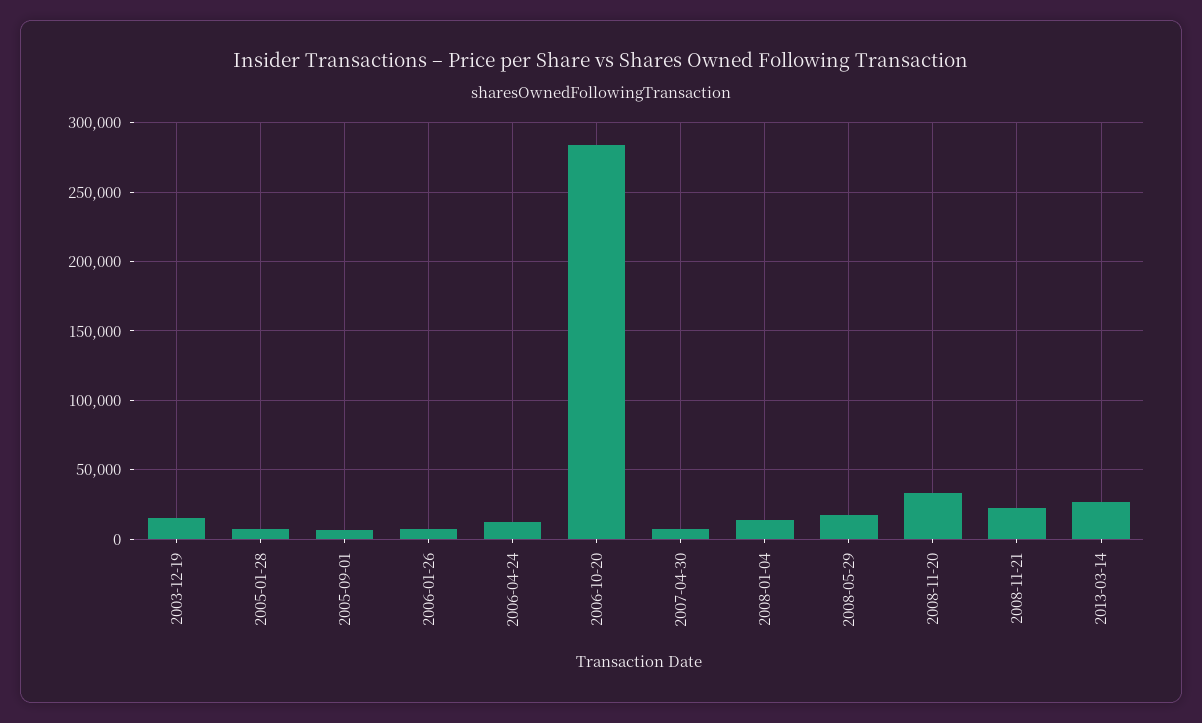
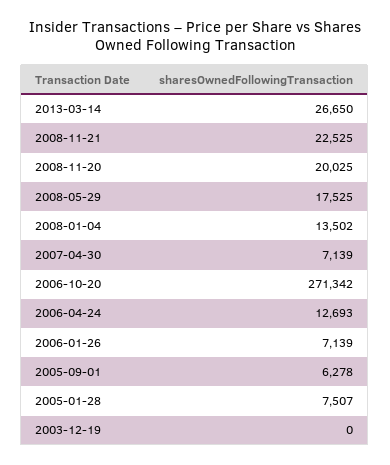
2003-12-19: 15000 -> 0
2006-10-20: 285000 -> 271342
2008-11-20: 35000 -> 20025

